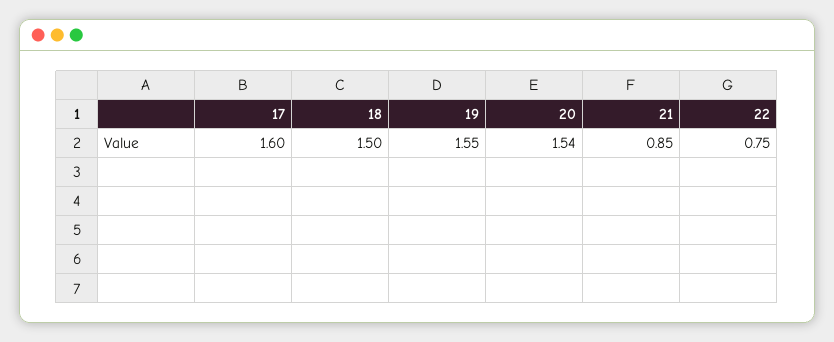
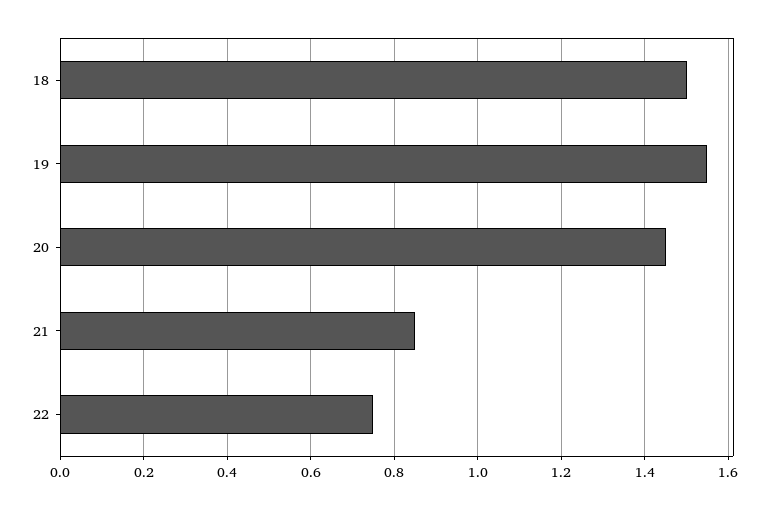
17: 1.6 -> none
20: 1.54 -> 1.45

